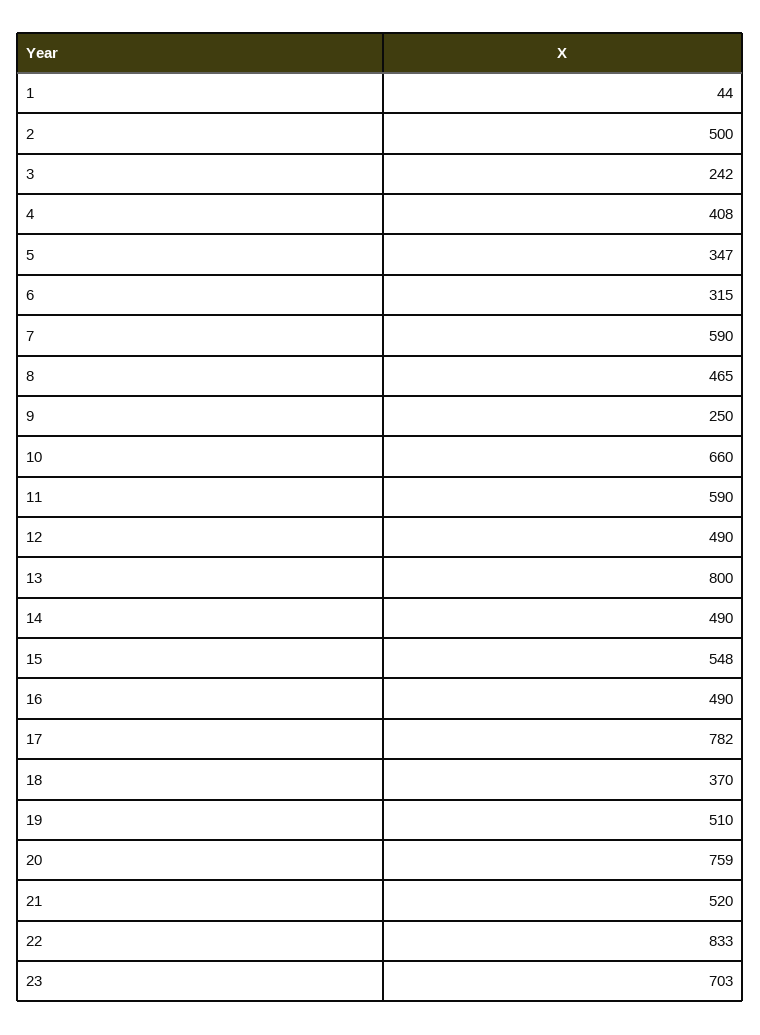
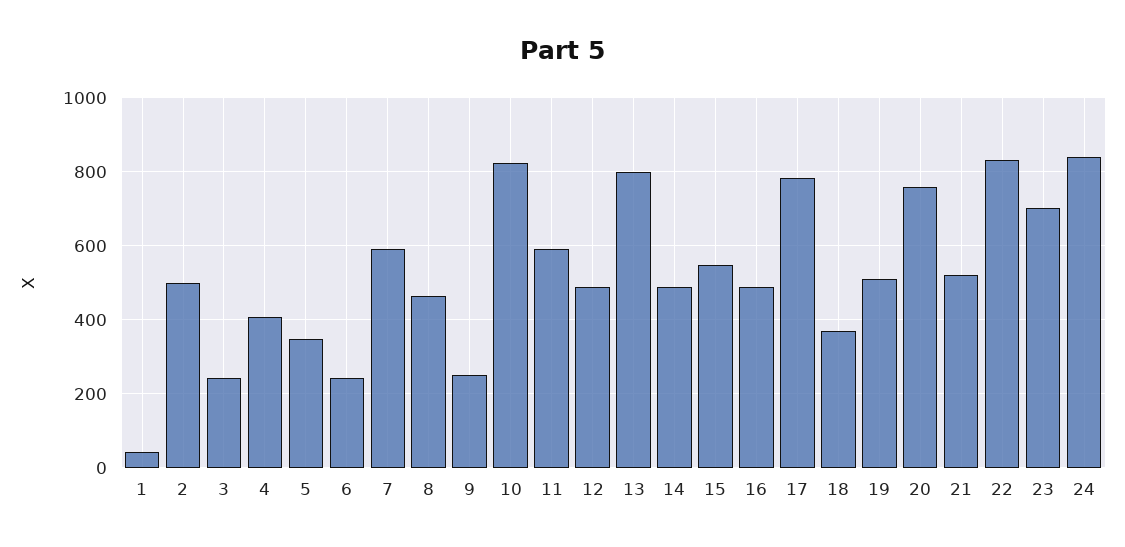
6: 315 -> 240
10: 660 -> 820
24: none -> 840

